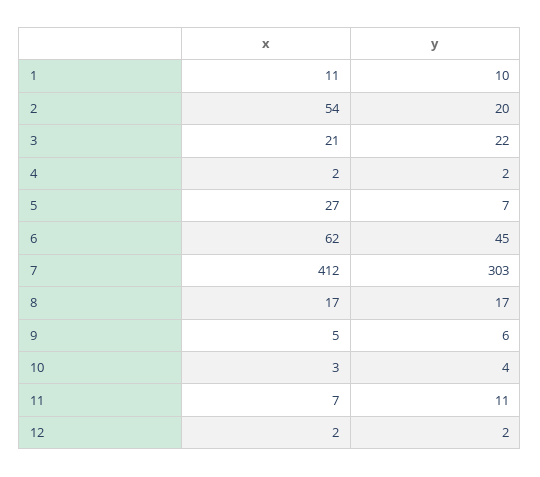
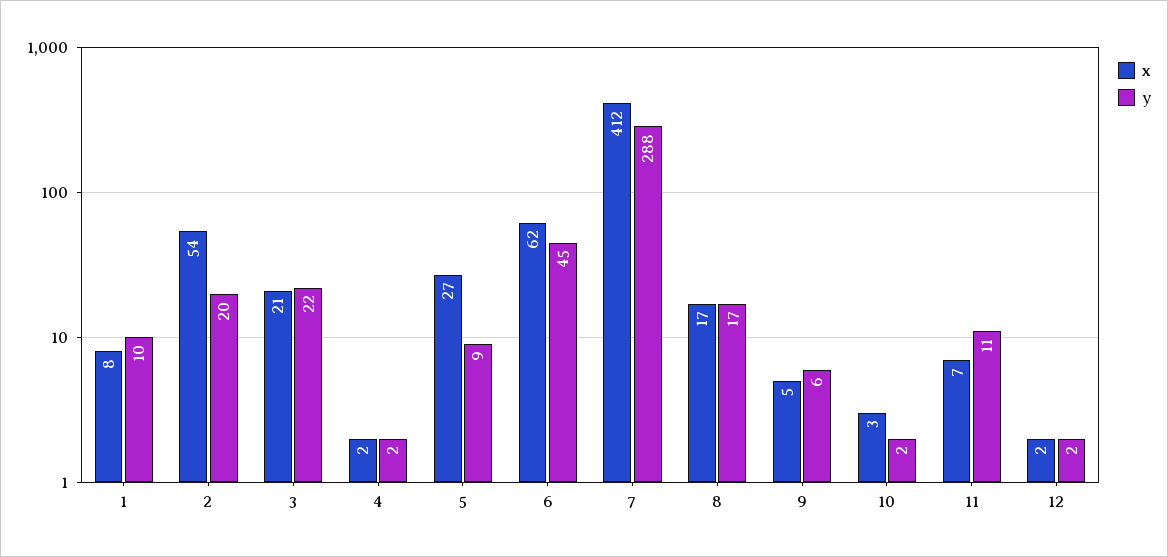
x, 1: 11 -> 8
y, 5: 7 -> 9
y, 7: 303 -> 288
y, 10: 4 -> 2

